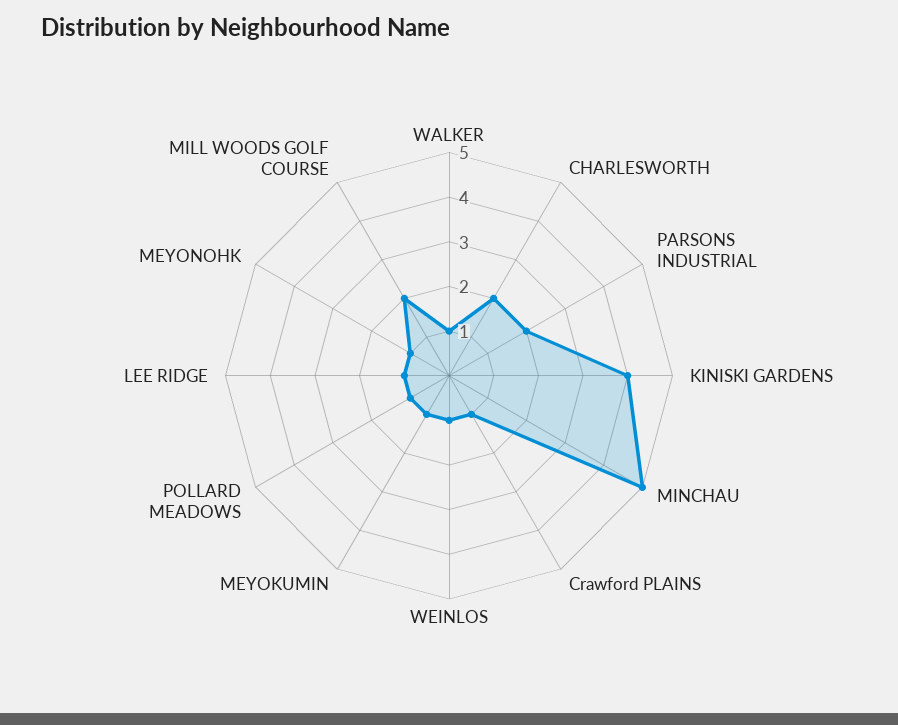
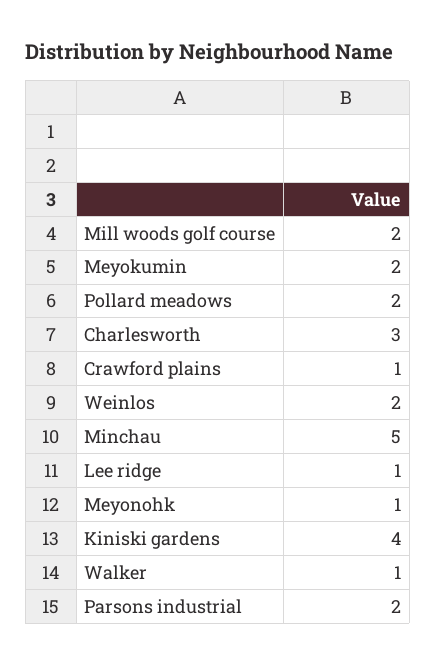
CHARLESWORTH: 2 -> 3
WEINLOS: 1 -> 2
MEYOKUMIN: 1 -> 2
POLLARD MEADOWS: 1 -> 2

